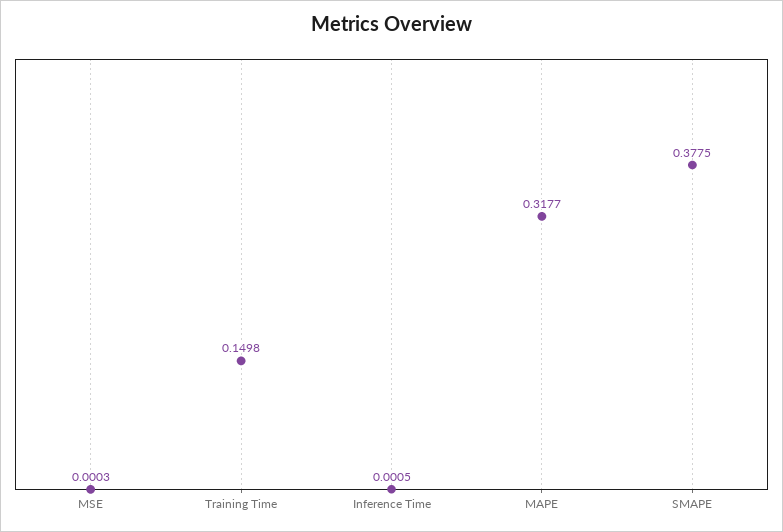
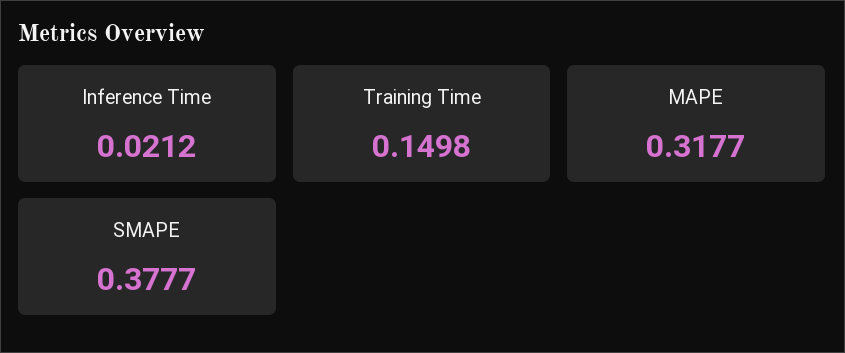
MSE: 0.0003 -> none
Inference Time: 0.0005 -> 0.0212
SMAPE: 0.3775 -> 0.3777

